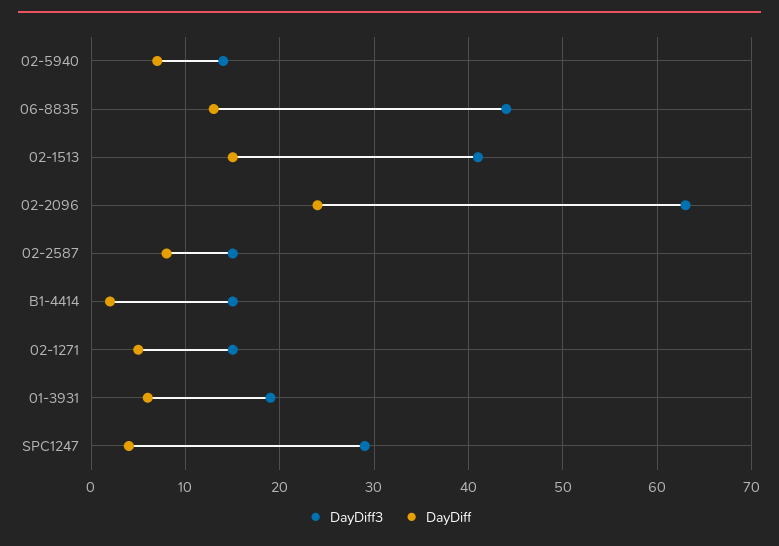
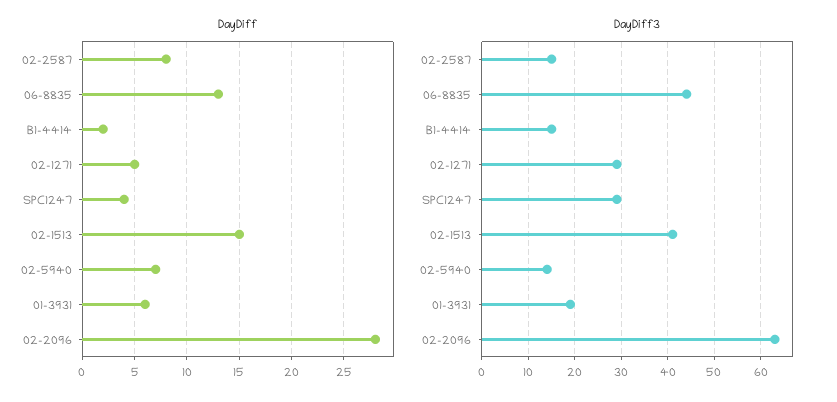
DayDiff, 02-2096: 24 -> 28
DayDiff3, 02-1271: 15 -> 30

